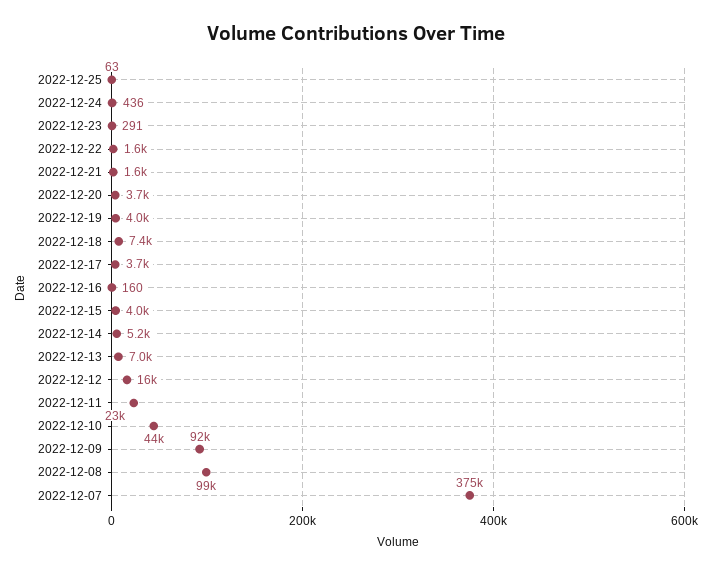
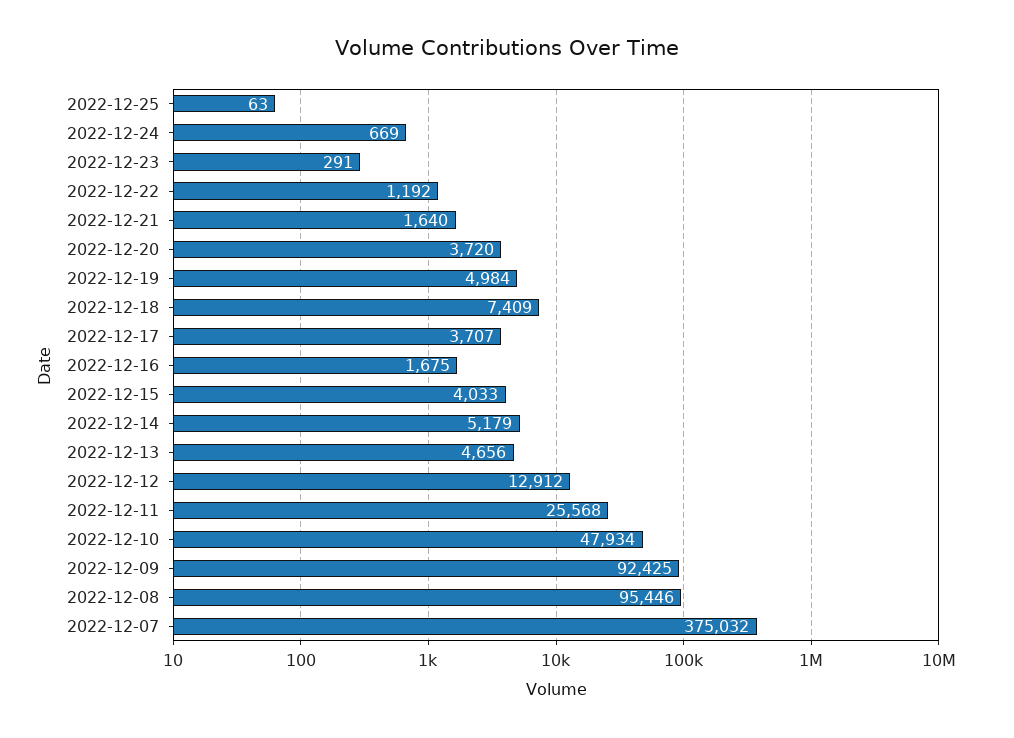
2022-12-24: 436 -> 669
2022-12-22: 1600 -> 1192
2022-12-19: 4000 -> 4984
2022-12-16: 160 -> 1675
2022-12-13: 7000 -> 4656
2022-12-12: 16000 -> 12912
2022-12-11: 23000 -> 25568
2022-12-10: 44000 -> 47934
2022-12-08: 99000 -> 95446

